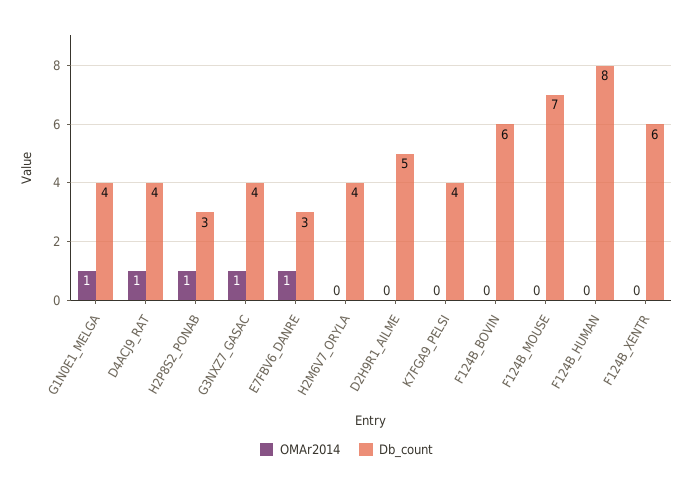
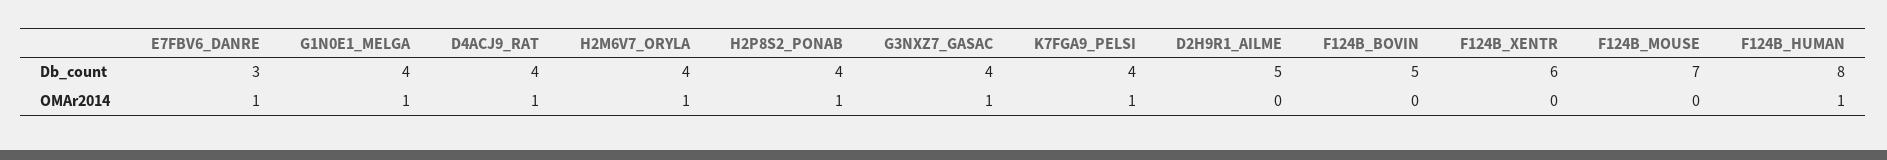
Db_count, H2P8S2_PONAB: 3 -> 4
OMAr2014, H2M6V7_ORYLA: 0 -> 1
OMAr2014, K7FGA9_PELSI: 0 -> 1
Db_count, F124B_BOVIN: 6 -> 5
OMAr2014, F124B_HUMAN: 0 -> 1

